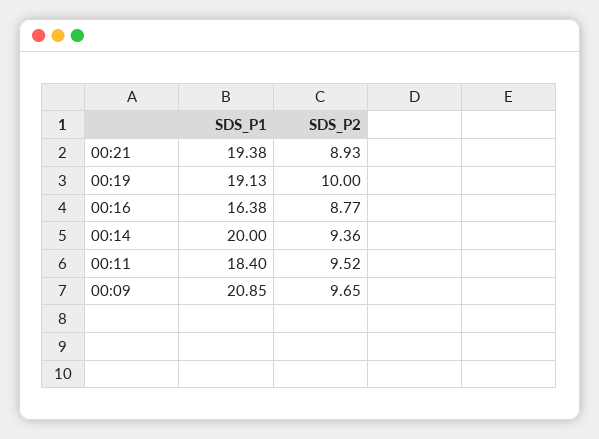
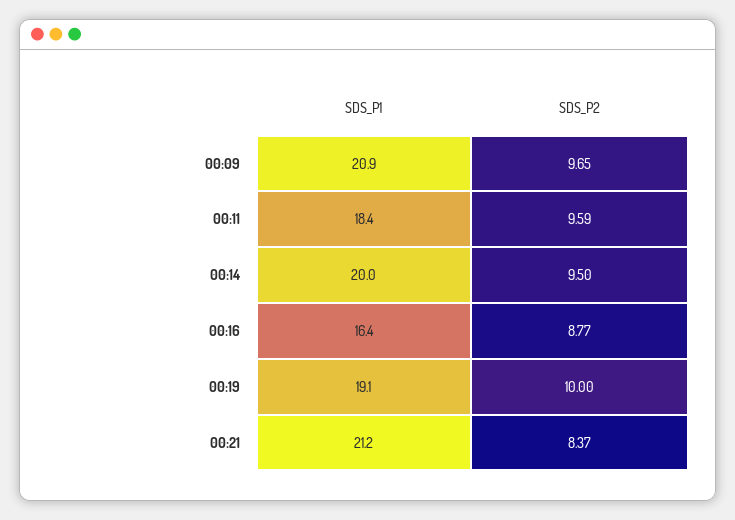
SDS_P1, 00:21: 19.38 -> 21.2
SDS_P2, 00:21: 8.93 -> 8.37
SDS_P2, 00:14: 9.36 -> 9.5
SDS_P2, 00:11: 9.52 -> 9.59

